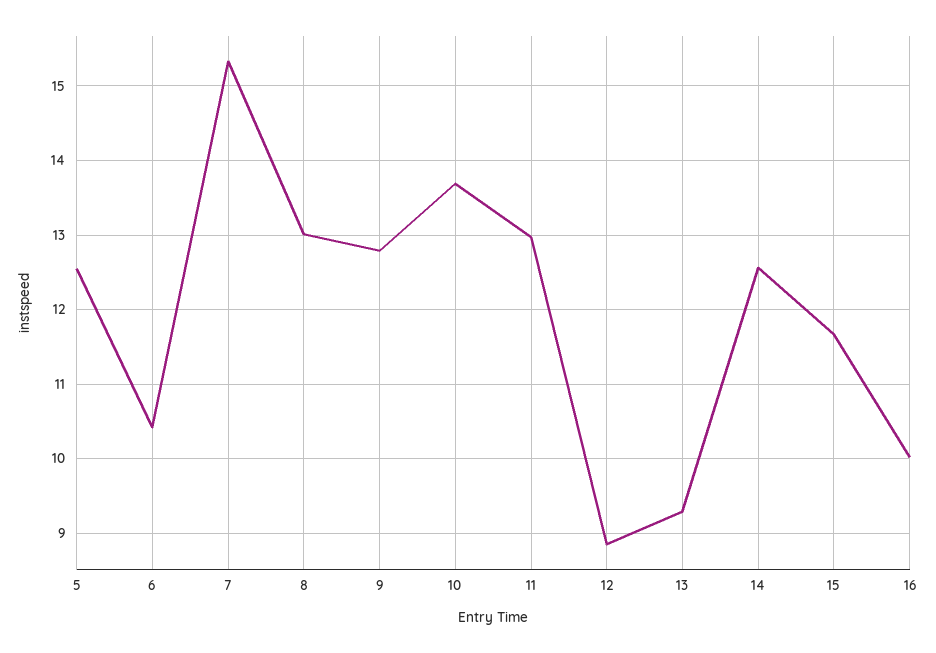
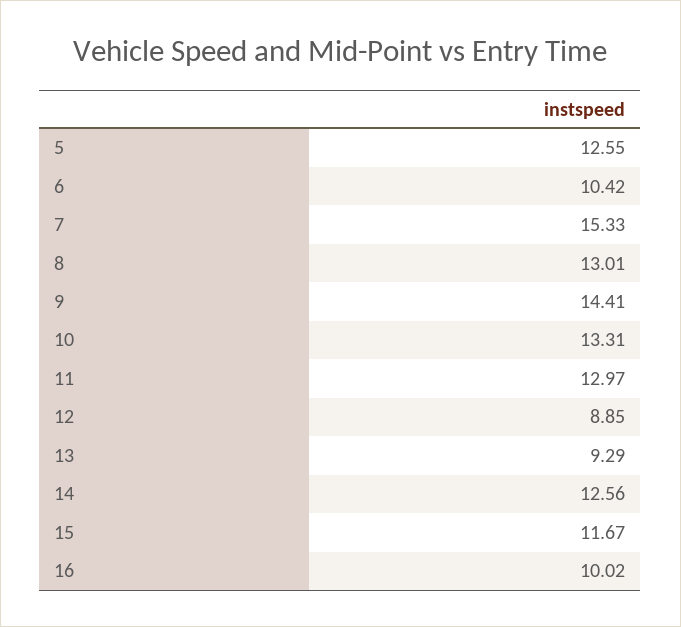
9: 12.8 -> 14.41
10: 13.7 -> 13.31

